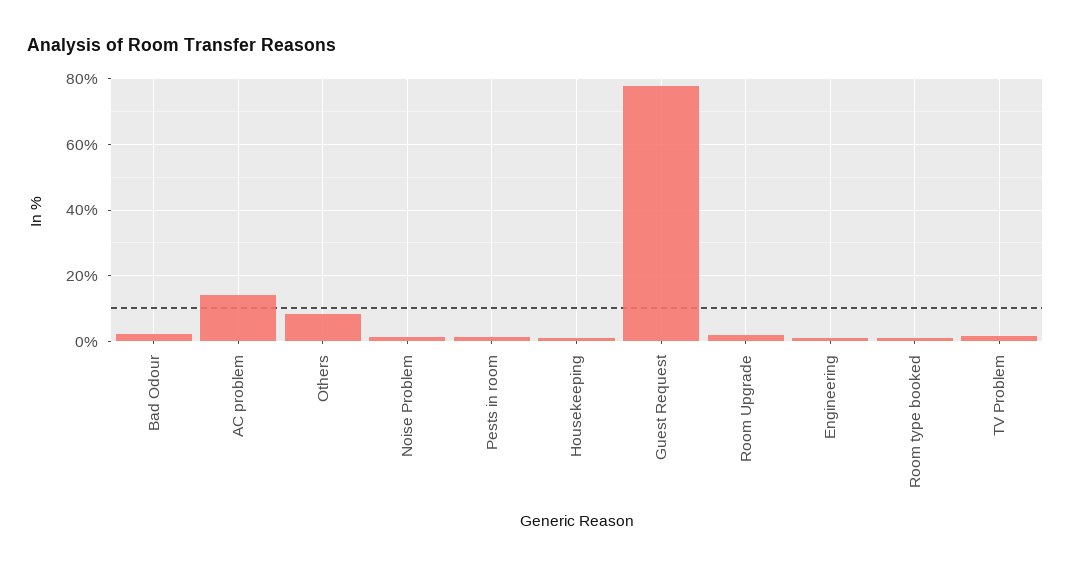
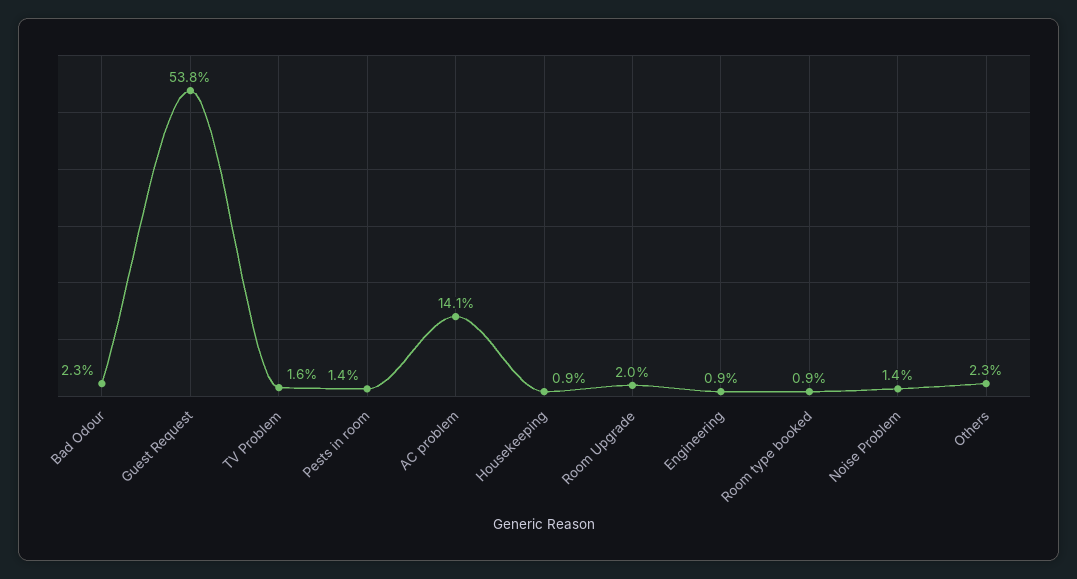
Others: 8 -> 2.3
Guest Request: 78 -> 53.8

